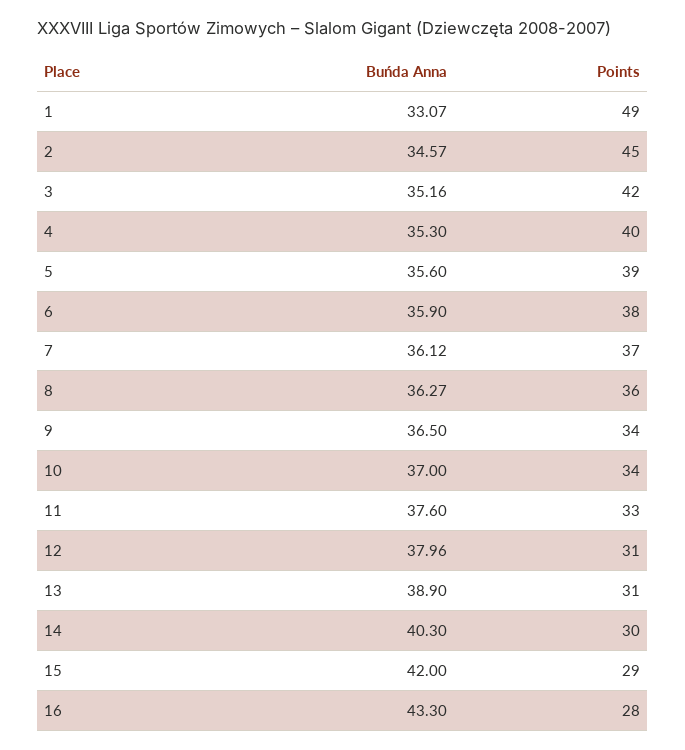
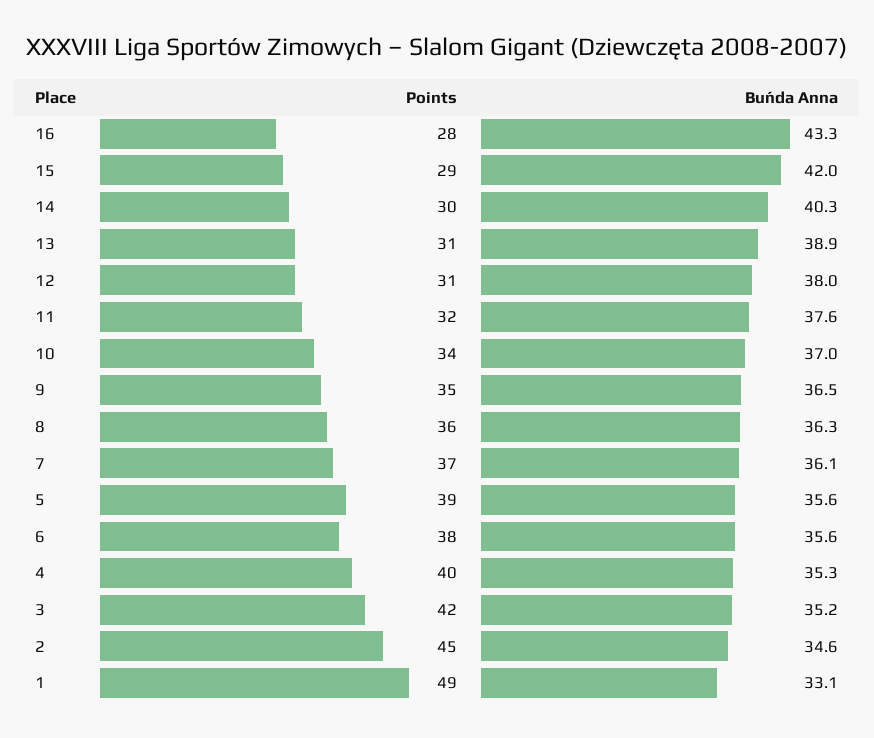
Buńda Anna, 6: 35.9 -> 35.6
Points, 9: 34 -> 35
Points, 11: 33 -> 32

